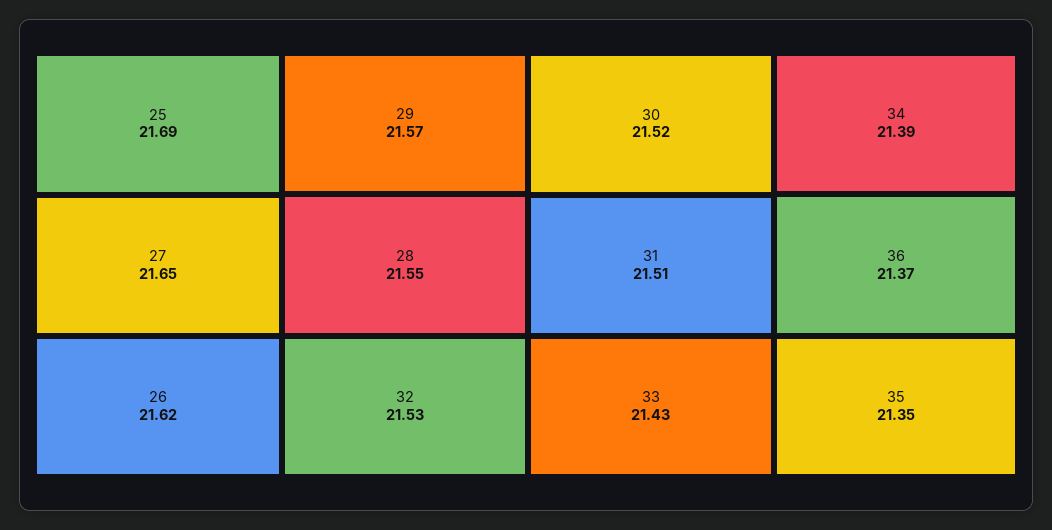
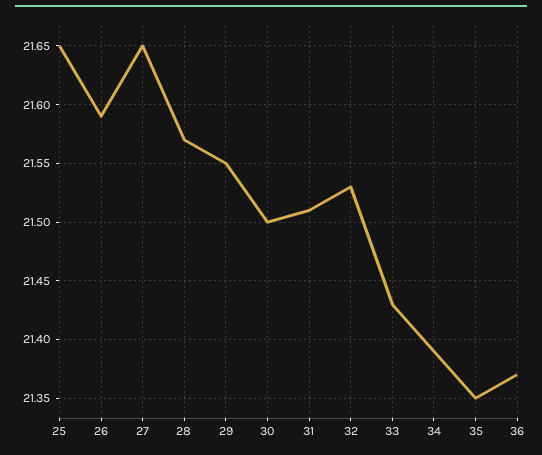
25: 21.69 -> 21.65
26: 21.62 -> 21.59
29: 21.57 -> 21.55
28: 21.55 -> 21.57
30: 21.52 -> 21.5

